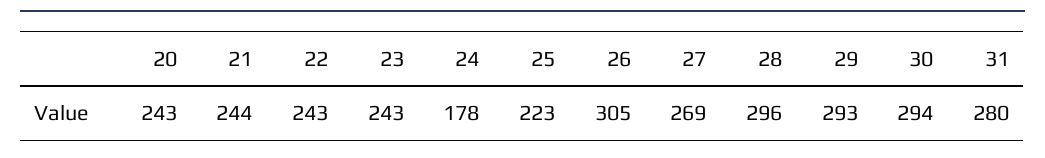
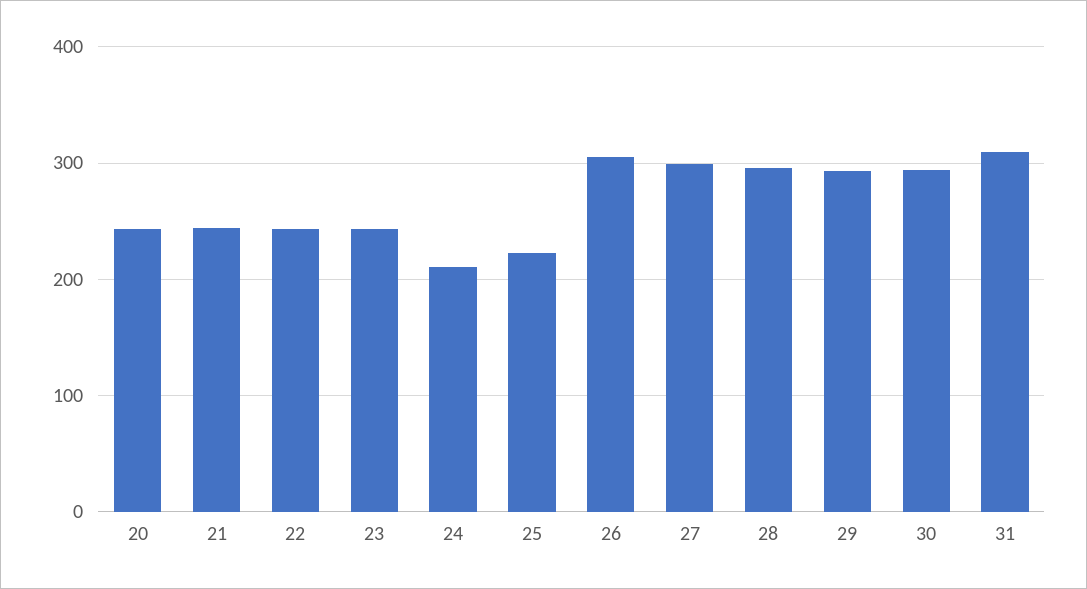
24: 178 -> 210
27: 269 -> 300
31: 280 -> 310

